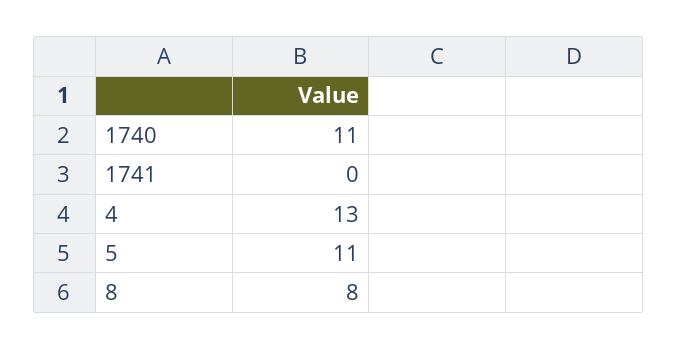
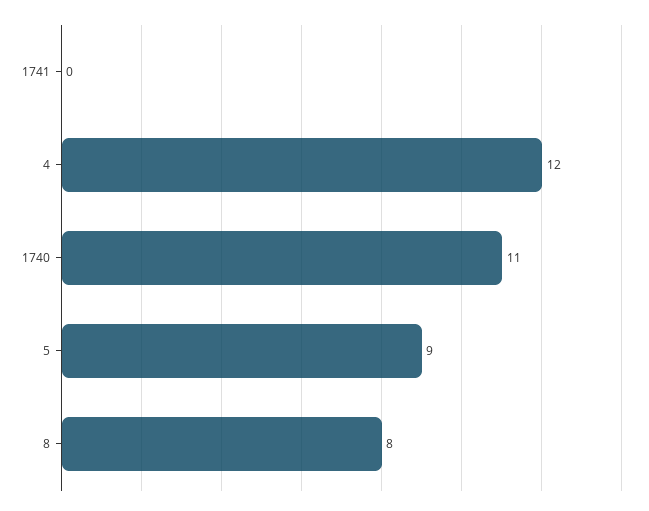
4: 13 -> 12
5: 11 -> 9

